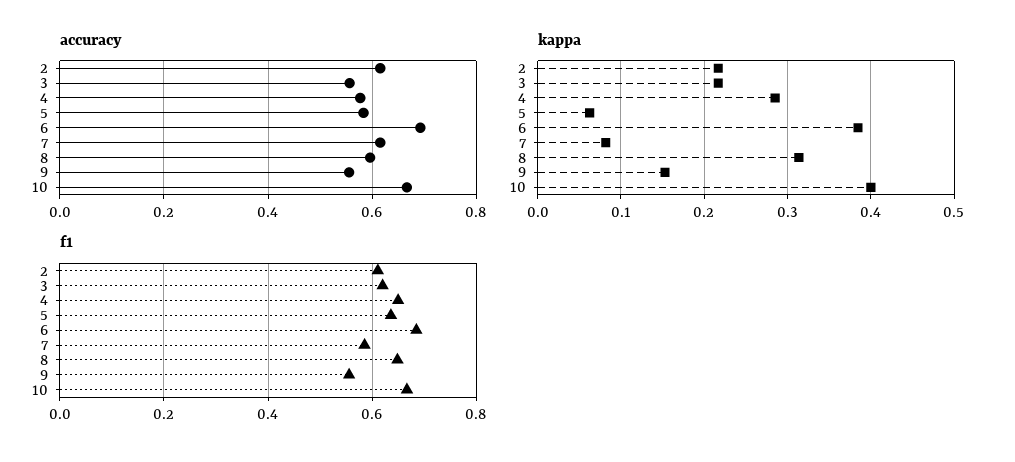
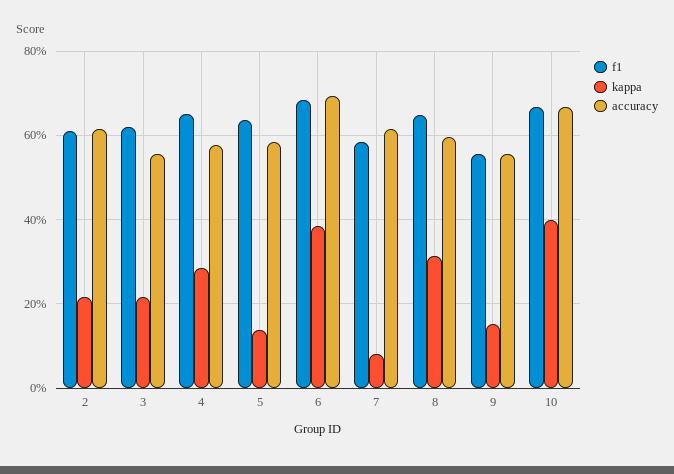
kappa, 5: 0.06 -> 0.14

